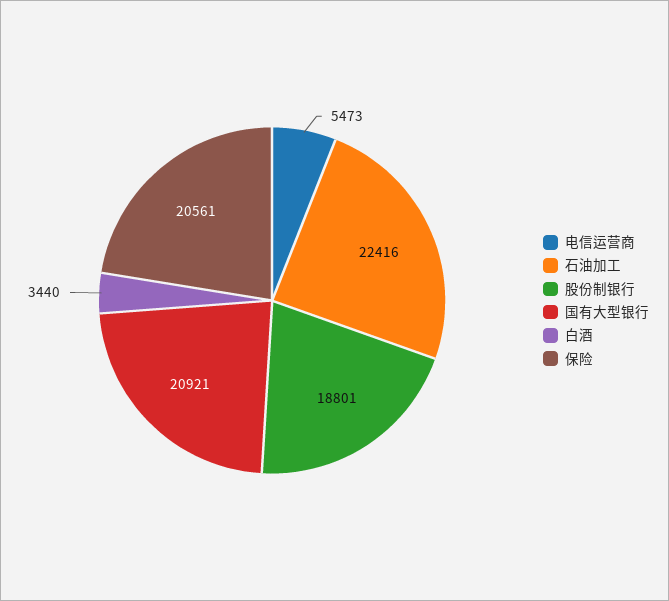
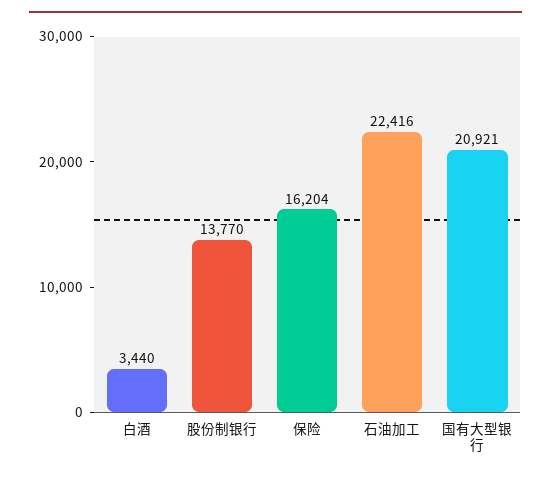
电信运营商: 5473 -> none
股份制银行: 18801 -> 13770
保险: 20561 -> 16204

